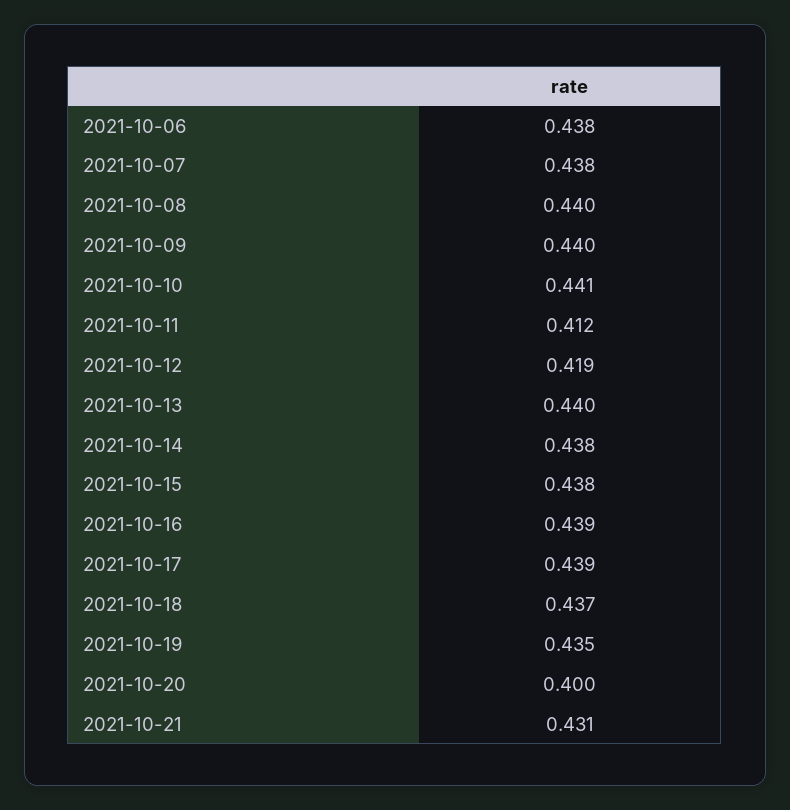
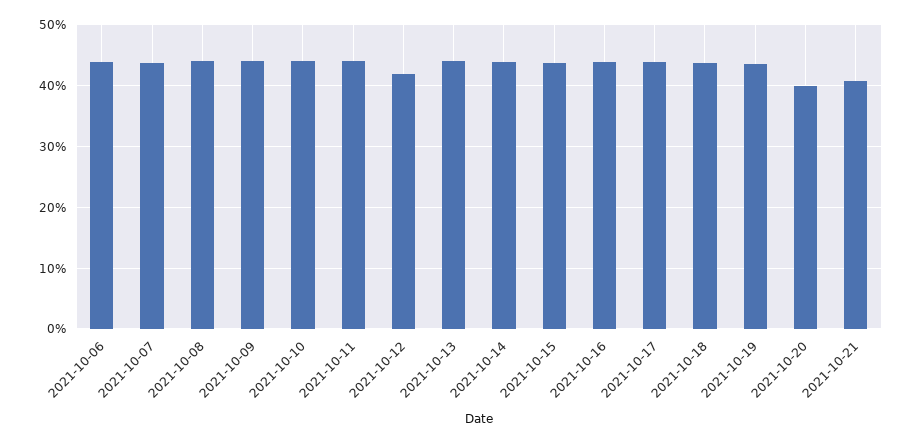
2021-10-11: 0.412 -> 0.44
2021-10-21: 0.431 -> 0.41

